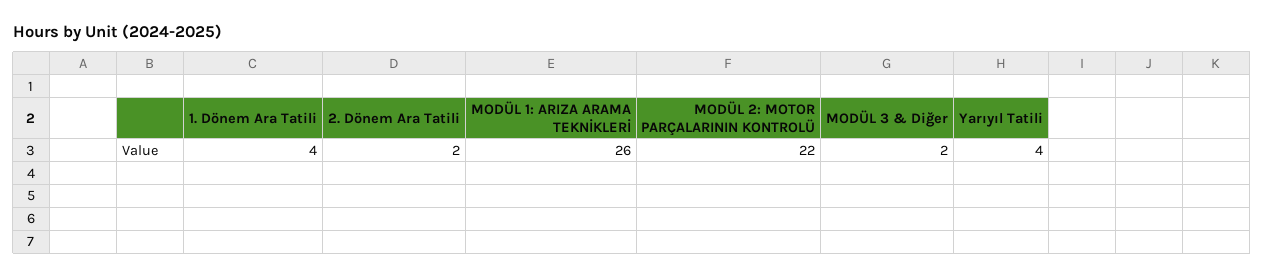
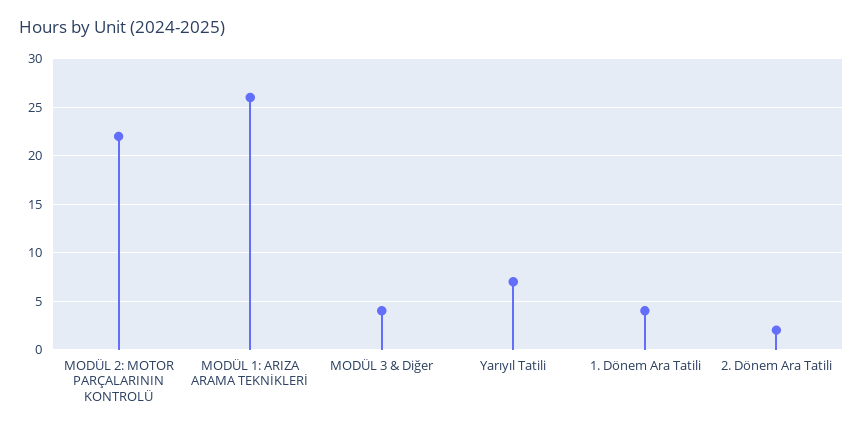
MODÜL 3 & Diğer: 2 -> 4
Yarıyıl Tatili: 4 -> 7

